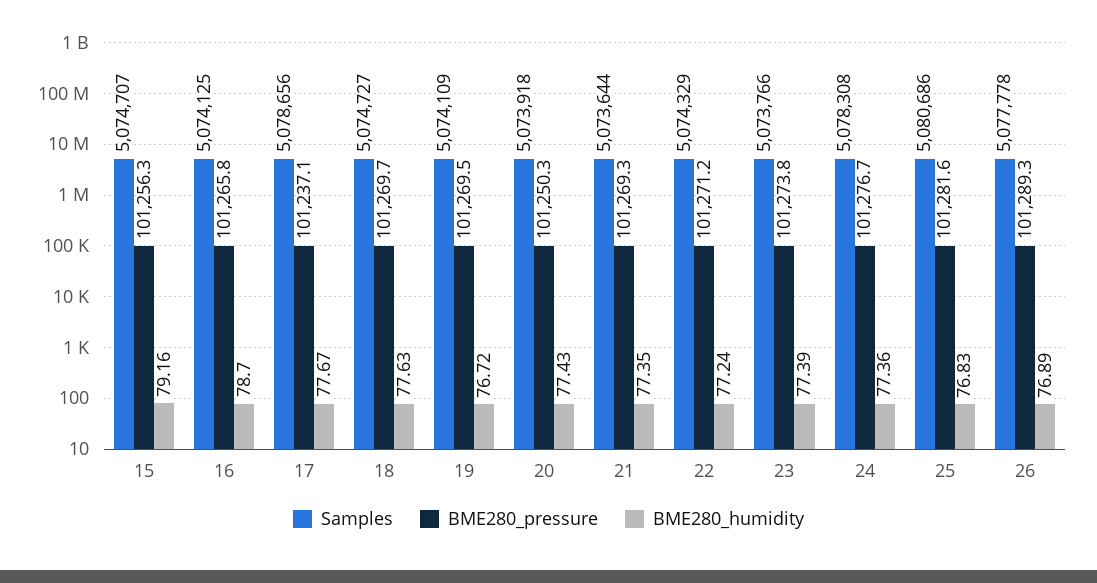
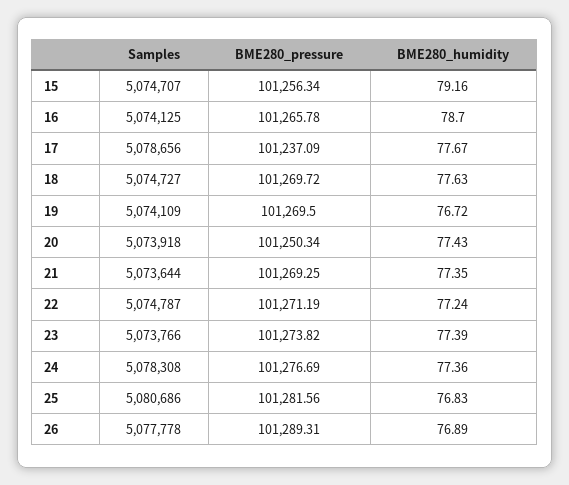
Samples, 22: 5074329 -> 5074787

